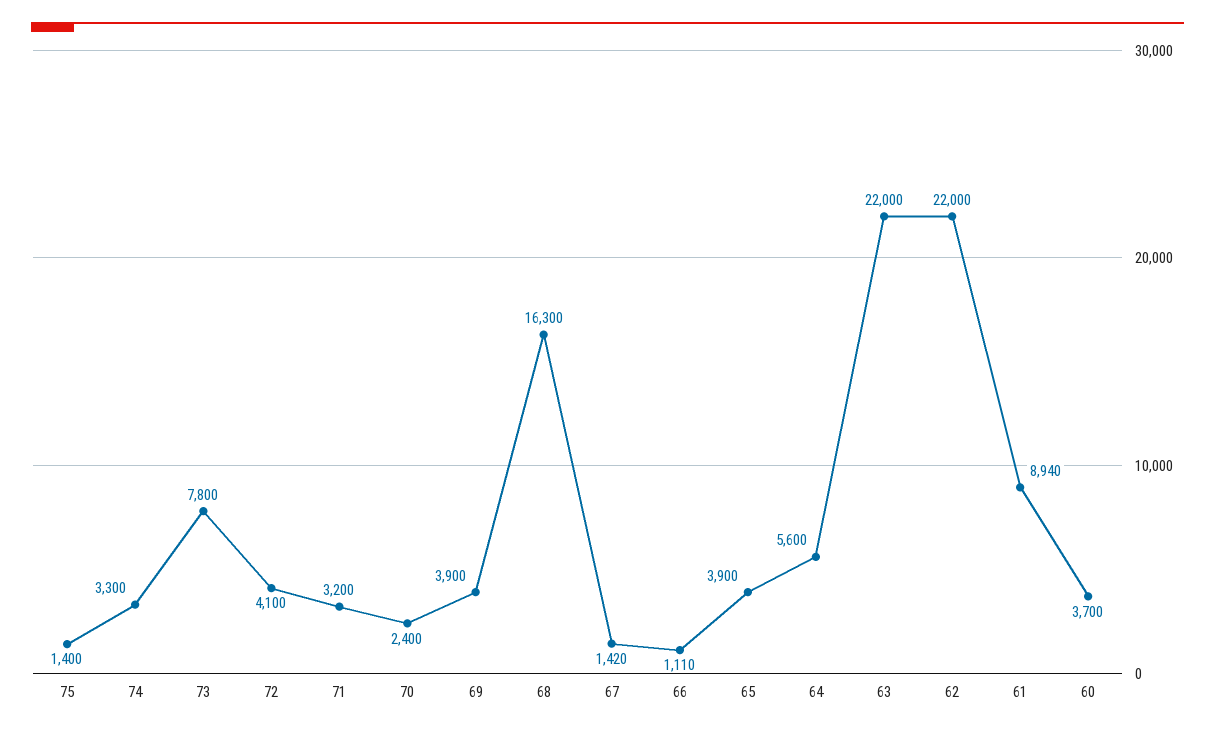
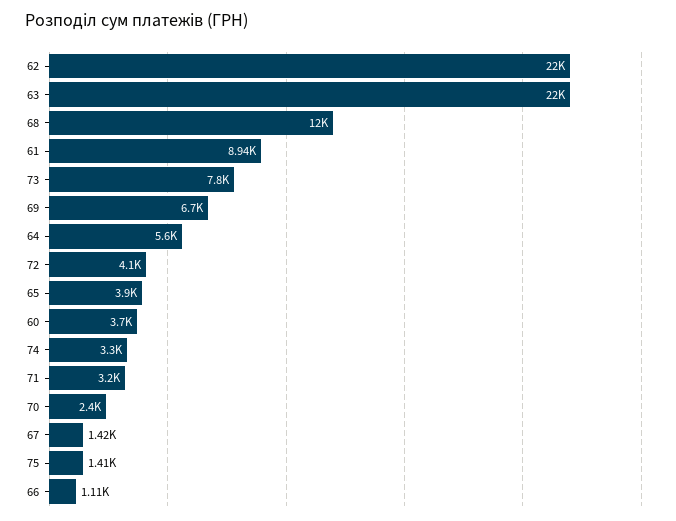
75: 1400 -> 1410
69: 3900 -> 6700
68: 16300 -> 12000

